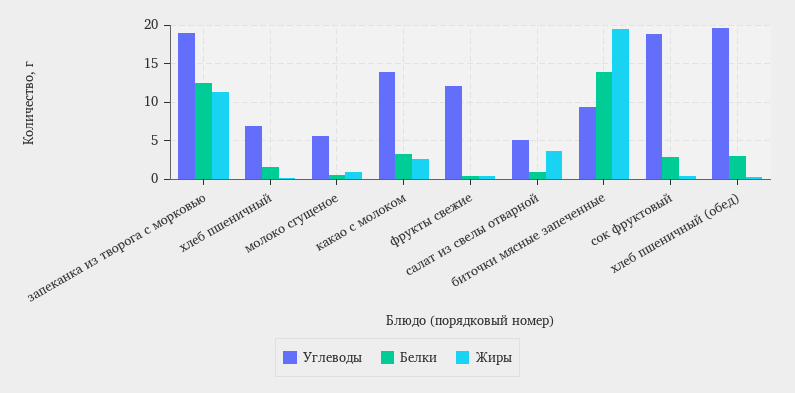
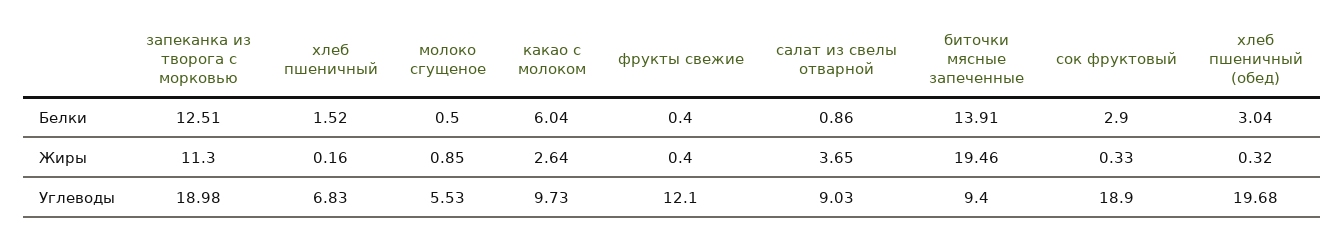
Углеводы, какао с молоком: 14 -> 9.73
Белки, какао с молоком: 3 -> 6.04
Углеводы, салат из свелы отварной: 5 -> 9.03

